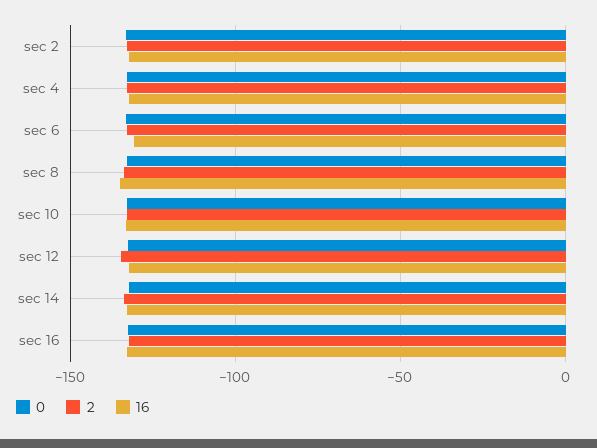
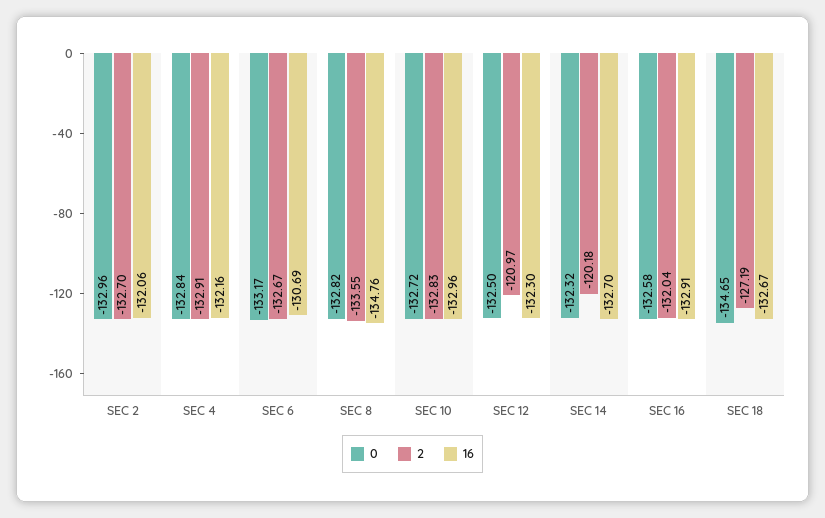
2, sec 12: -135 -> -120.97
2, sec 14: -135 -> -120.18
0, SEC 18: none -> -134.65
2, SEC 18: none -> -127.19
16, SEC 18: none -> -132.67

